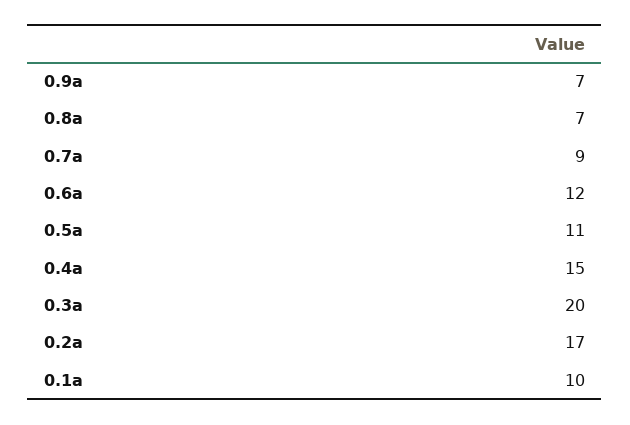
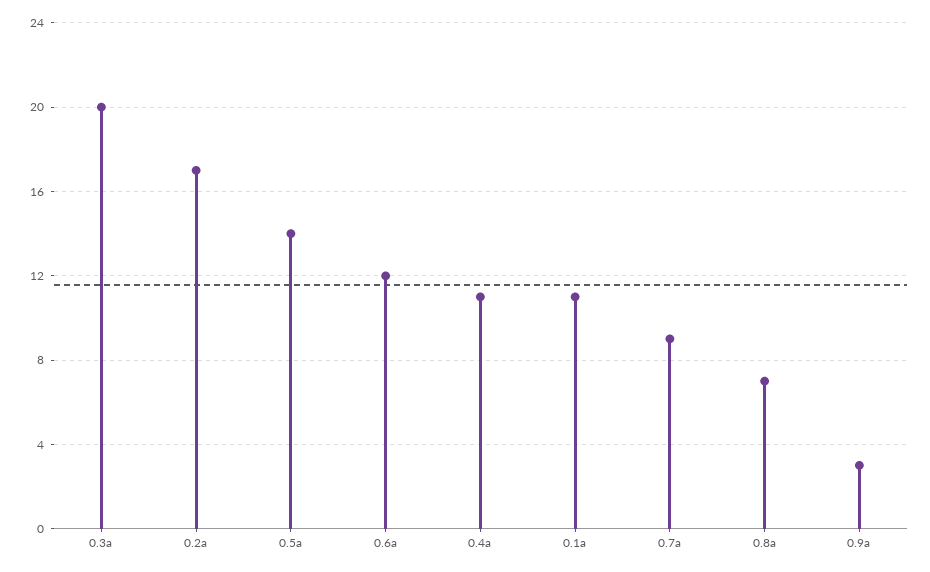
0.9a: 7 -> 3
0.5a: 11 -> 14
0.4a: 15 -> 11
0.1a: 10 -> 11

